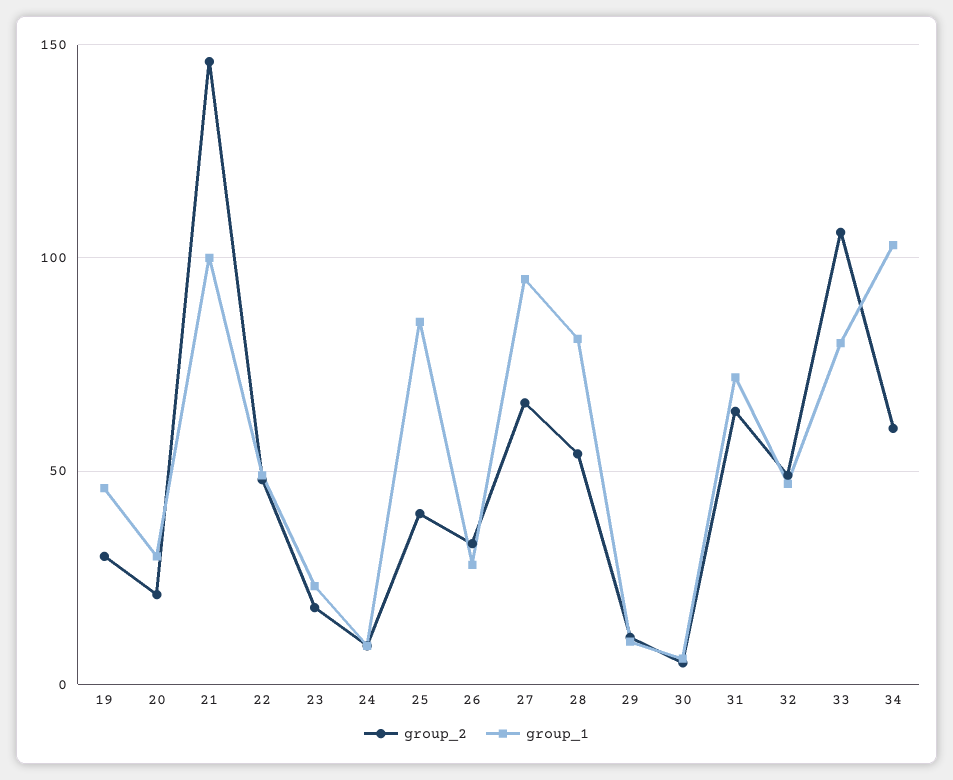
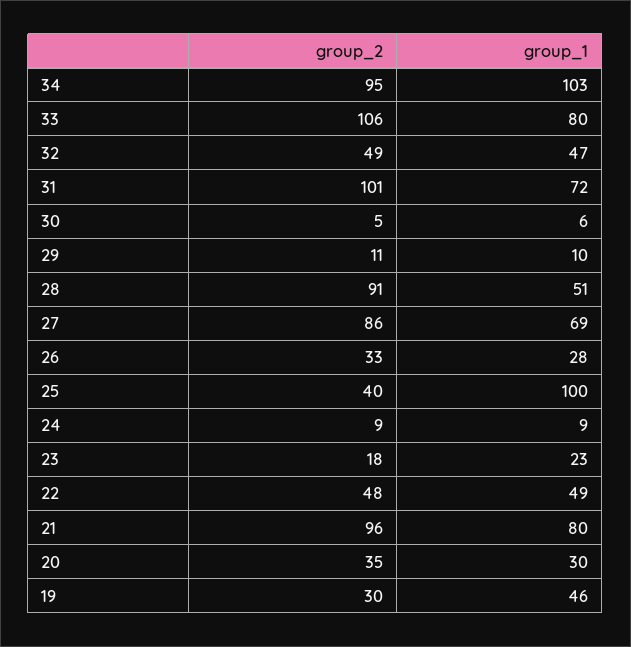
group_2, 20: 20 -> 35
group_2, 21: 145 -> 96
group_1, 21: 100 -> 80
group_1, 25: 85 -> 100
group_2, 27: 65 -> 86
group_1, 27: 95 -> 69
group_2, 28: 55 -> 91
group_1, 28: 80 -> 51
group_2, 31: 65 -> 101
group_2, 34: 60 -> 95

